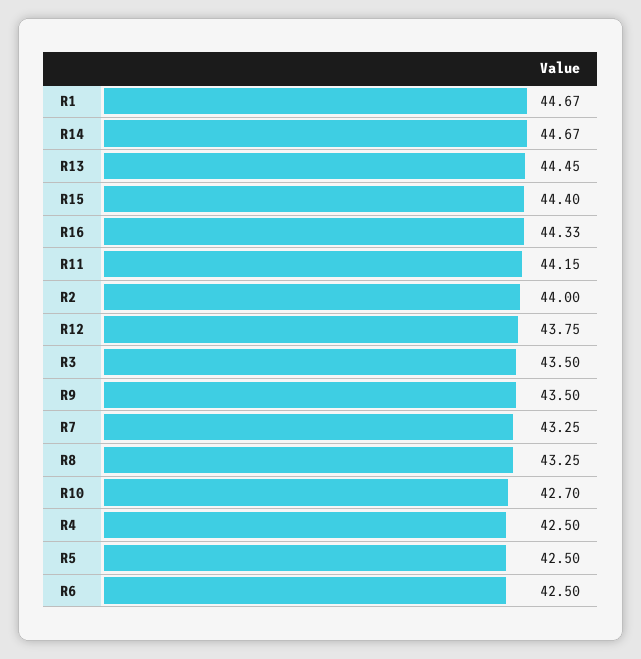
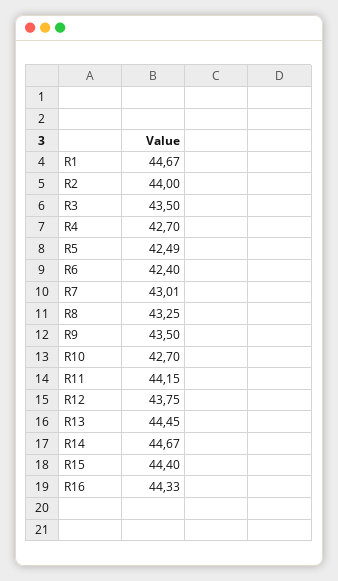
R7: 43.25 -> 43.01
R4: 42.5 -> 42.7
R5: 42.5 -> 42.49
R6: 42.5 -> 42.4

